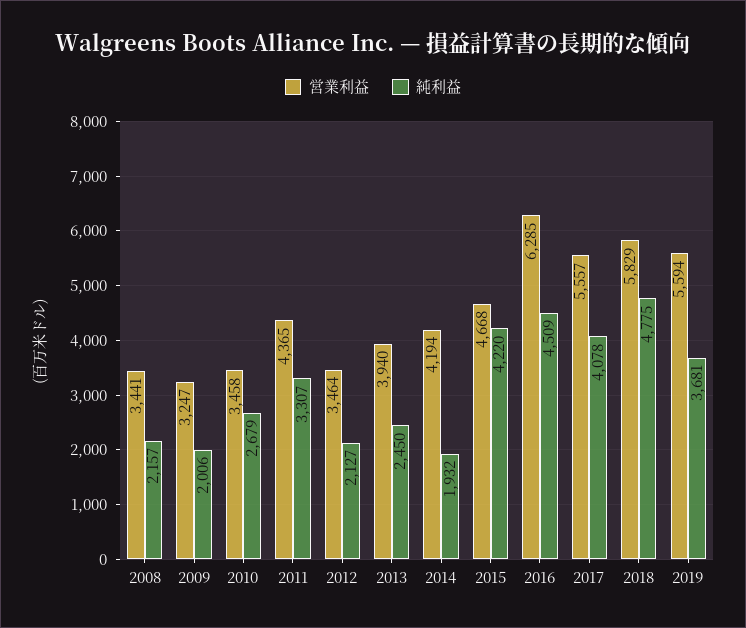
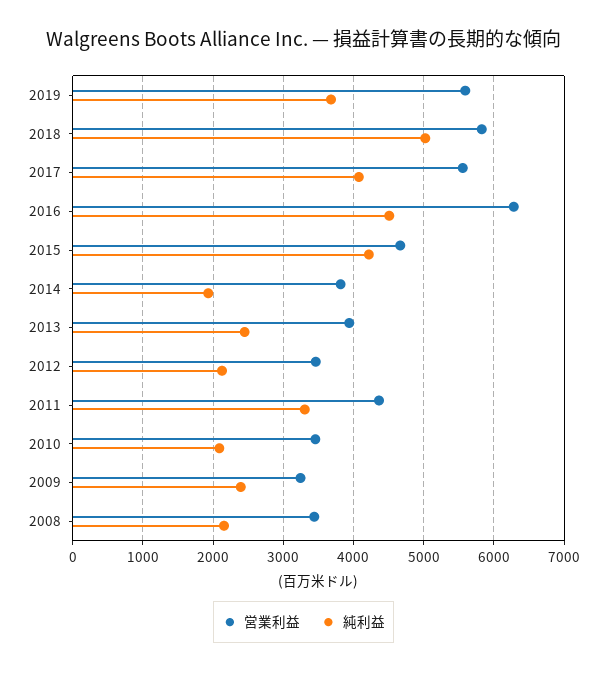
純利益, 2009: 2006 -> 2400
純利益, 2010: 2679 -> 2100
営業利益, 2014: 4194 -> 3800
純利益, 2018: 4775 -> 5000

